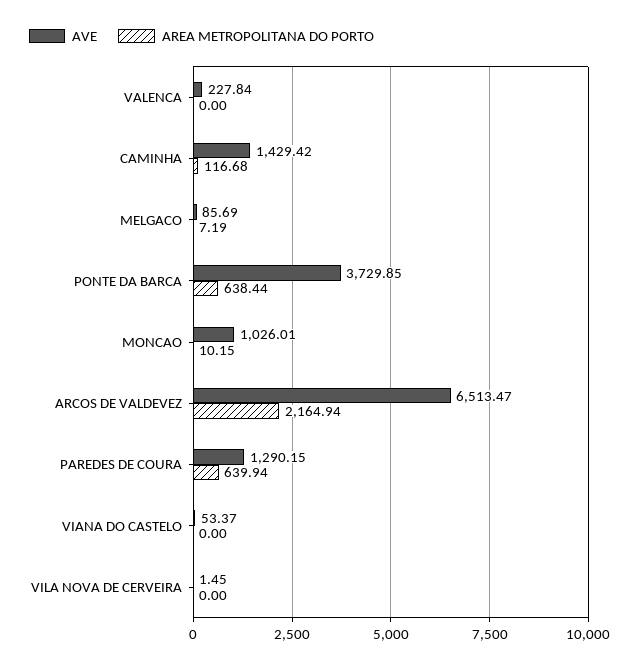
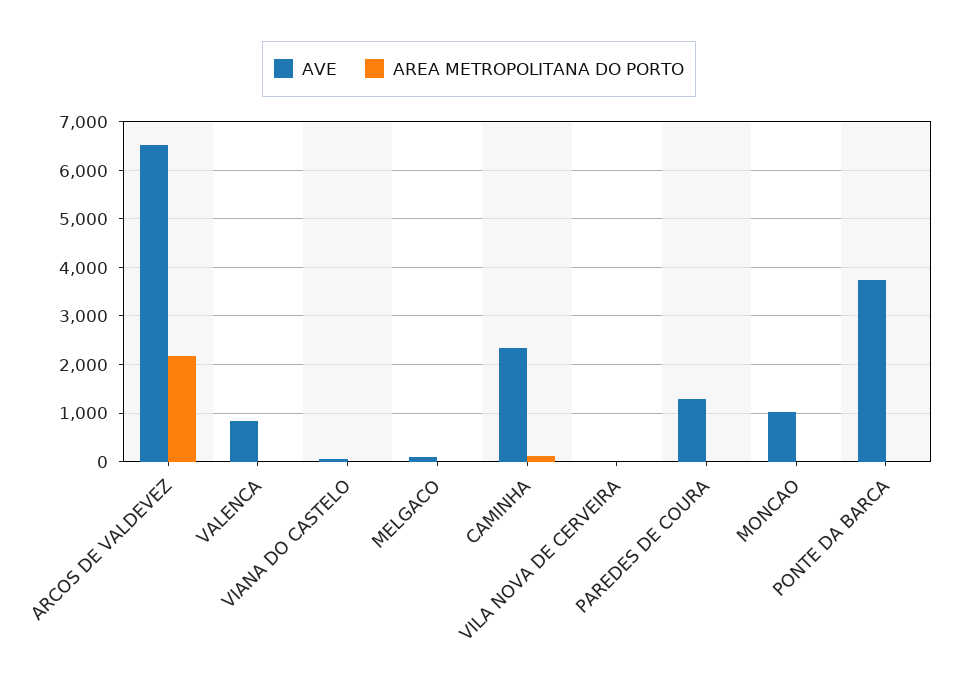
AVE, VALENCA: 227.84 -> 800
AVE, CAMINHA: 1429.42 -> 2400
AREA METROPOLITANA DO PORTO, PONTE DA BARCA: 638.44 -> 0
AREA METROPOLITANA DO PORTO, PAREDES DE COURA: 639.94 -> 0

